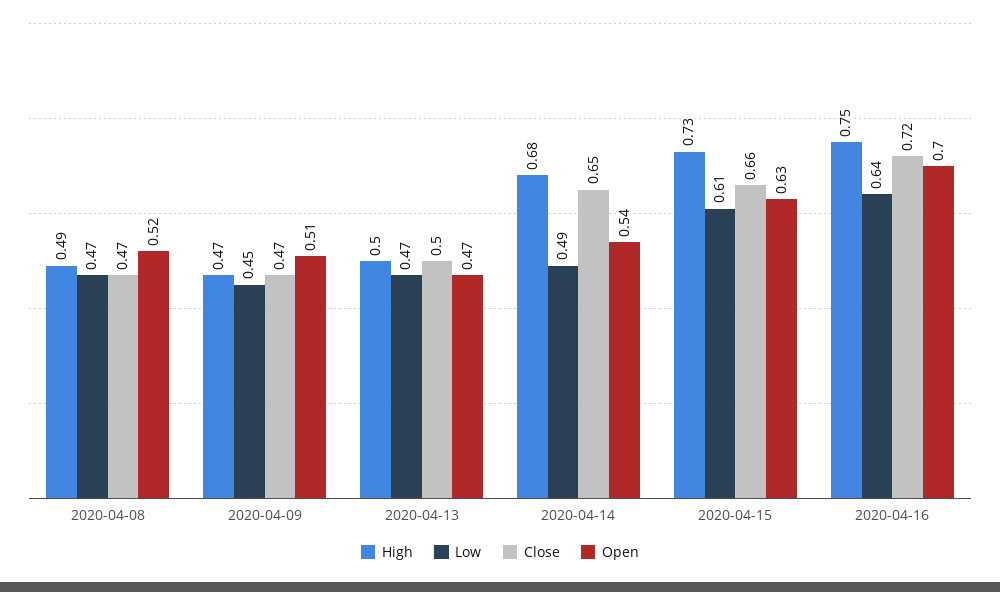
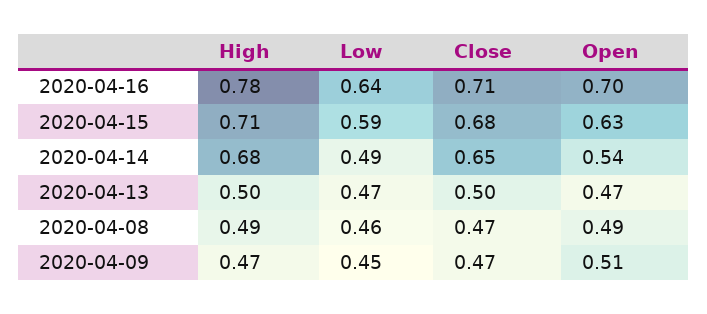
Low, 2020-04-08: 0.47 -> 0.46
Open, 2020-04-08: 0.52 -> 0.49
High, 2020-04-15: 0.73 -> 0.71
Low, 2020-04-15: 0.61 -> 0.59
Close, 2020-04-15: 0.66 -> 0.68
High, 2020-04-16: 0.75 -> 0.78
Close, 2020-04-16: 0.72 -> 0.71

